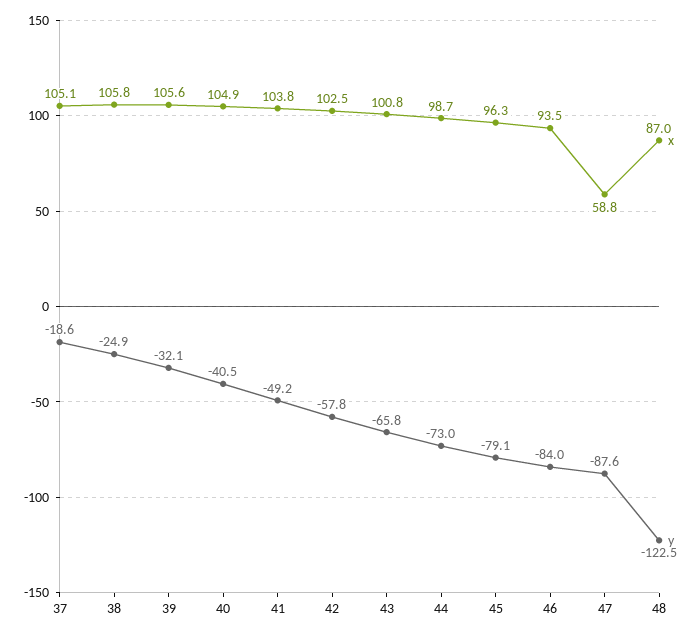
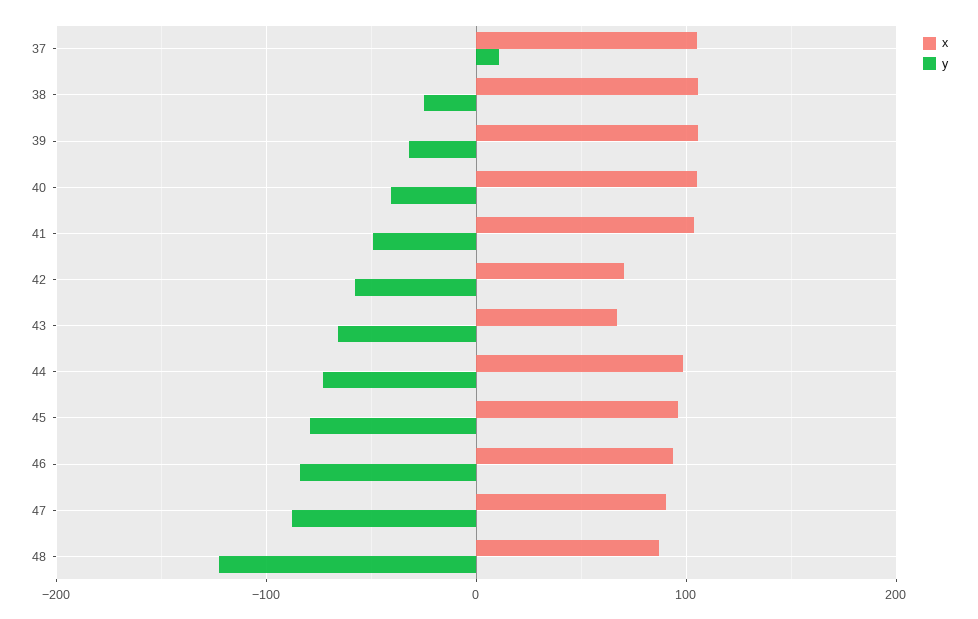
y, 37: -18.6 -> 10
x, 42: 102.5 -> 70
x, 43: 100.8 -> 70
x, 47: 58.8 -> 90

